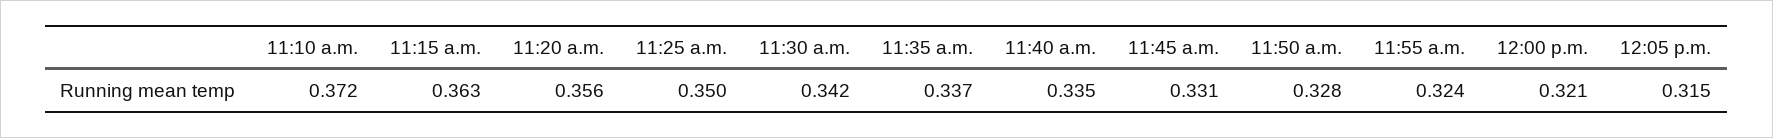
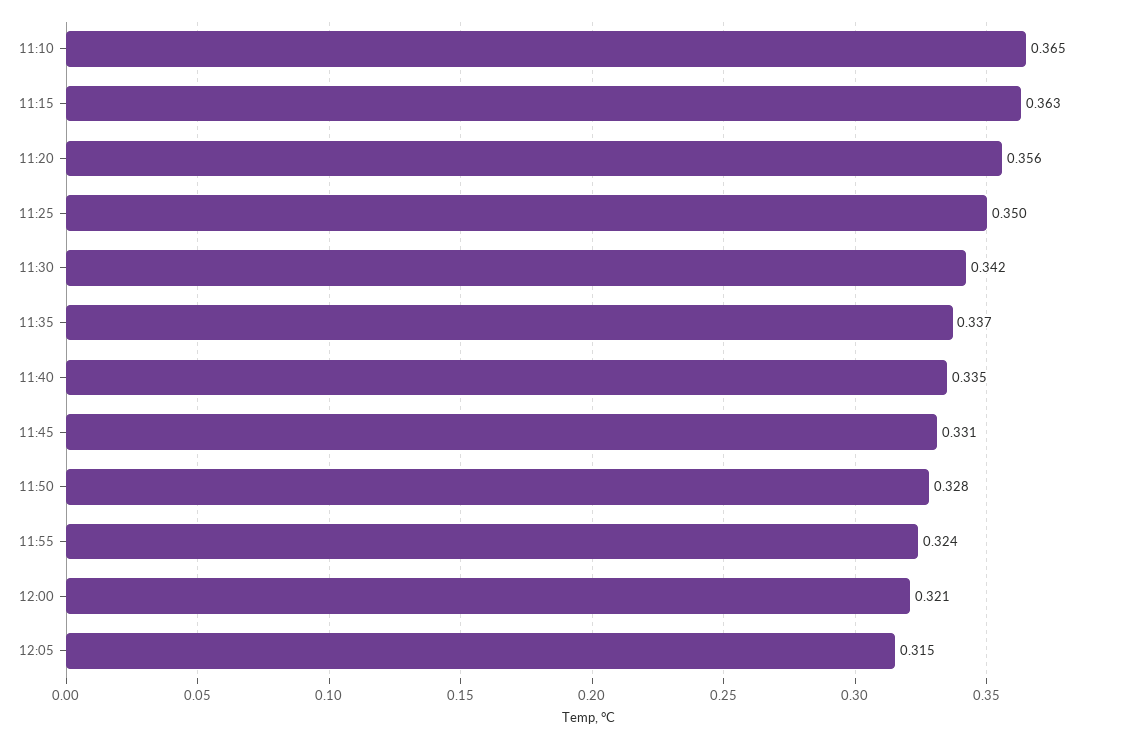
11:10 a.m.: 0.372 -> 0.365

